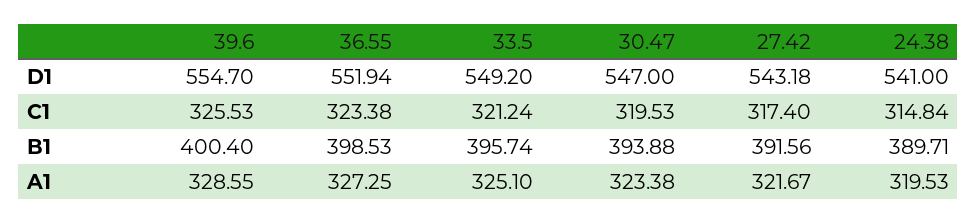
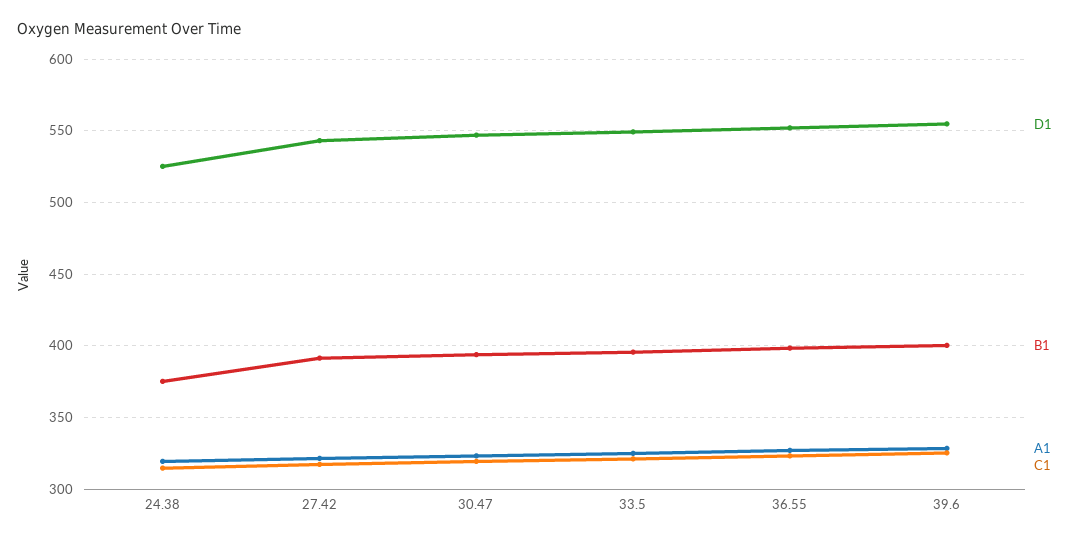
D1, 24.38: 541 -> 525
B1, 24.38: 389.71 -> 375

